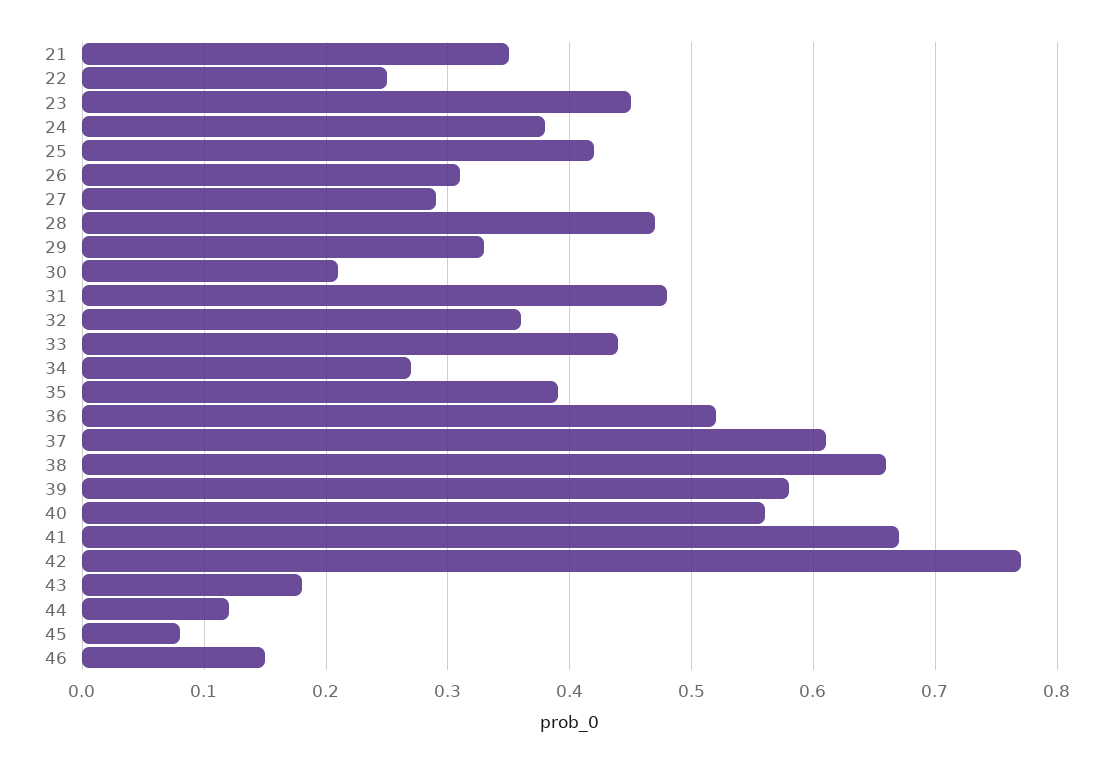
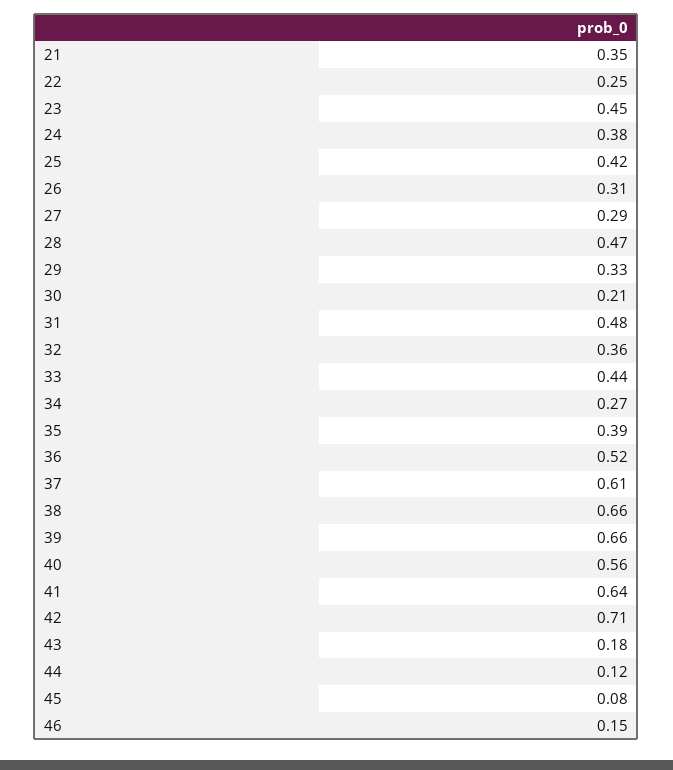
39: 0.58 -> 0.66
41: 0.67 -> 0.64
42: 0.77 -> 0.71

